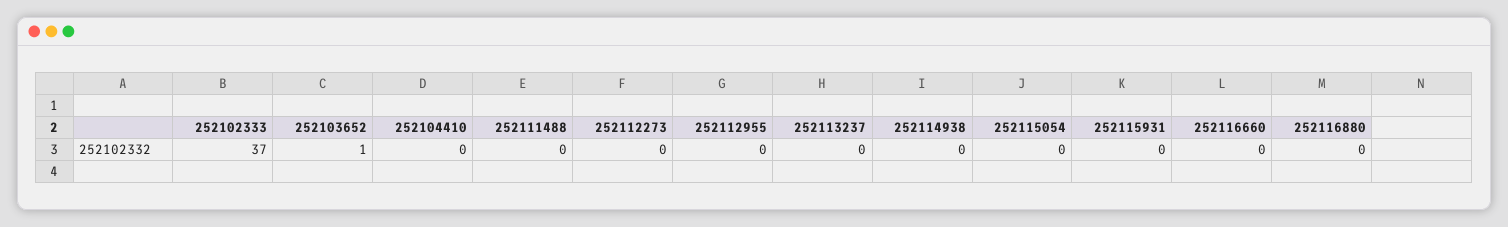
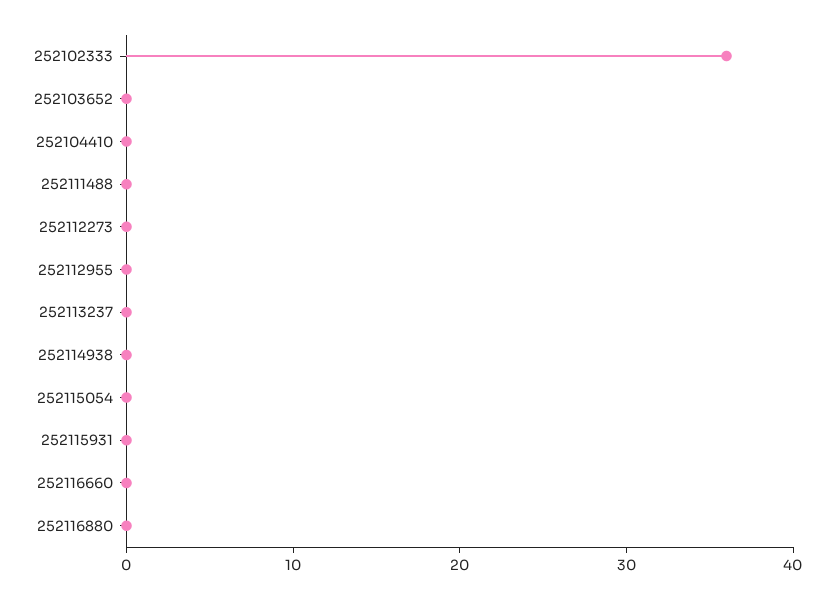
252102333: 37 -> 36
252103652: 1 -> 0

